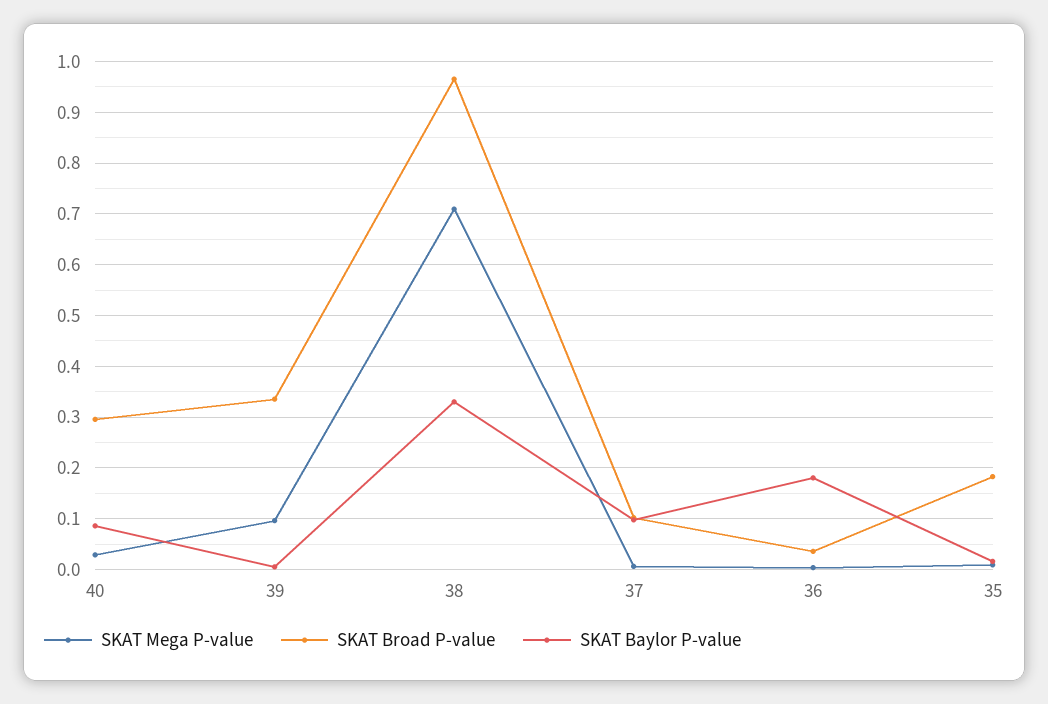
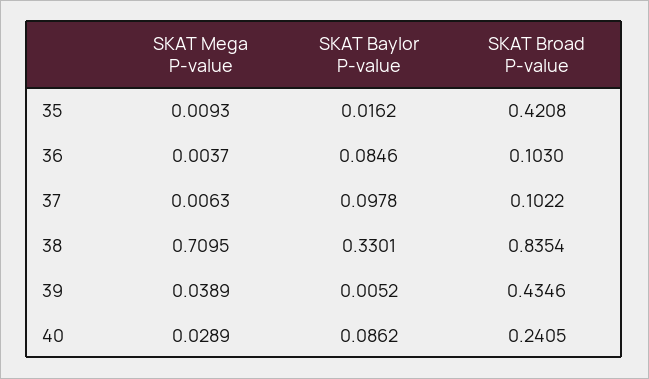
SKAT Broad P-value, 40: 0.3 -> 0.2405
SKAT Mega P-value, 39: 0.1 -> 0.0389
SKAT Broad P-value, 39: 0.34 -> 0.4346
SKAT Broad P-value, 38: 0.96 -> 0.8354
SKAT Broad P-value, 36: 0.04 -> 0.103
SKAT Baylor P-value, 36: 0.18 -> 0.0846
SKAT Broad P-value, 35: 0.18 -> 0.4208

